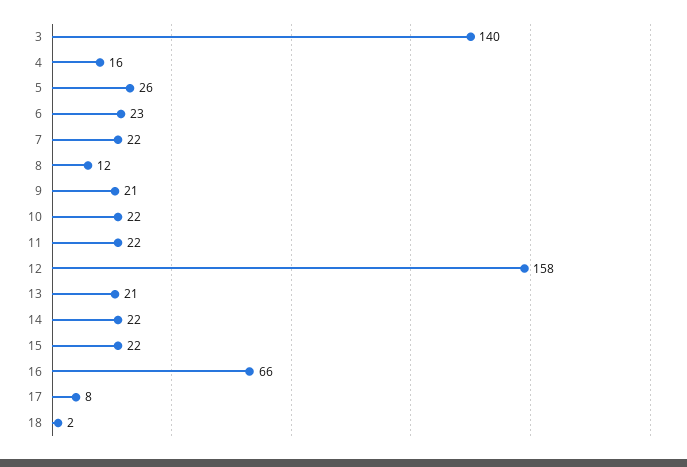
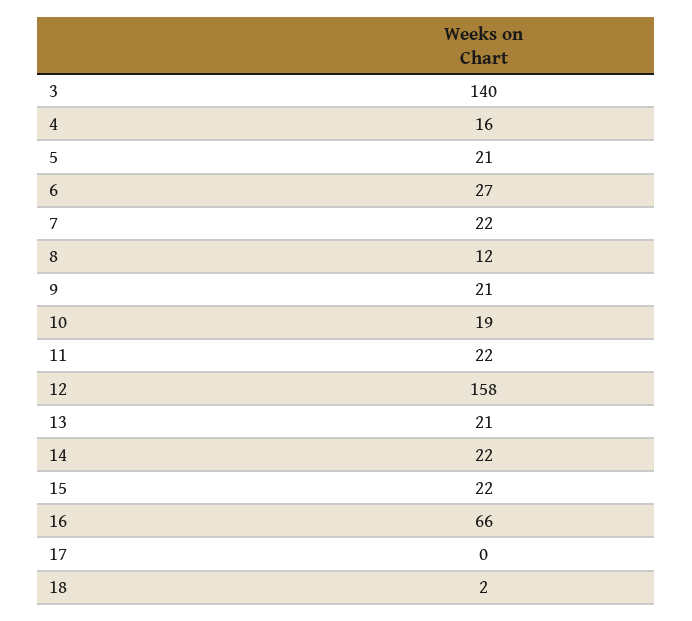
5: 26 -> 21
6: 23 -> 27
10: 22 -> 19
17: 8 -> 0

